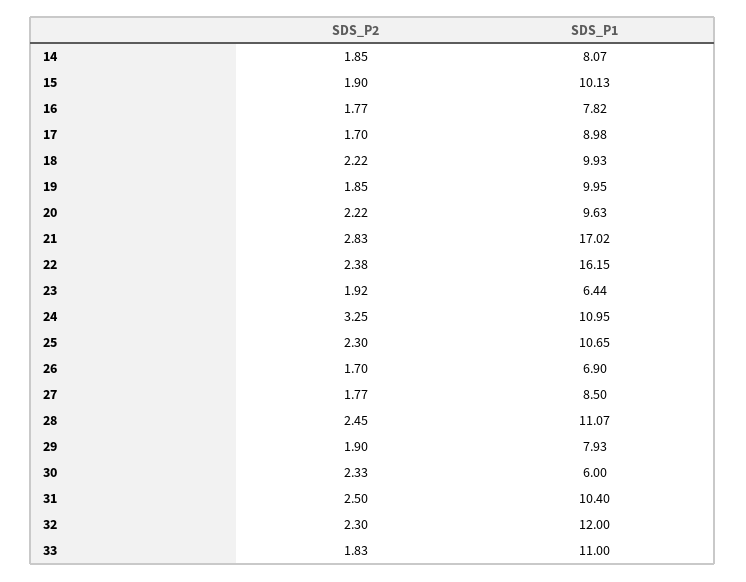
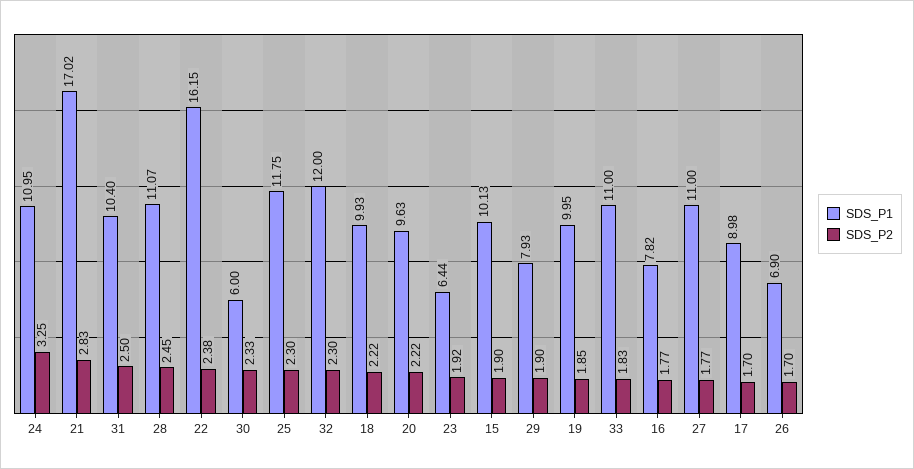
SDS_P2, 14: 1.85 -> none
SDS_P1, 14: 8.07 -> none
SDS_P1, 25: 10.65 -> 11.75
SDS_P1, 27: 8.5 -> 11

